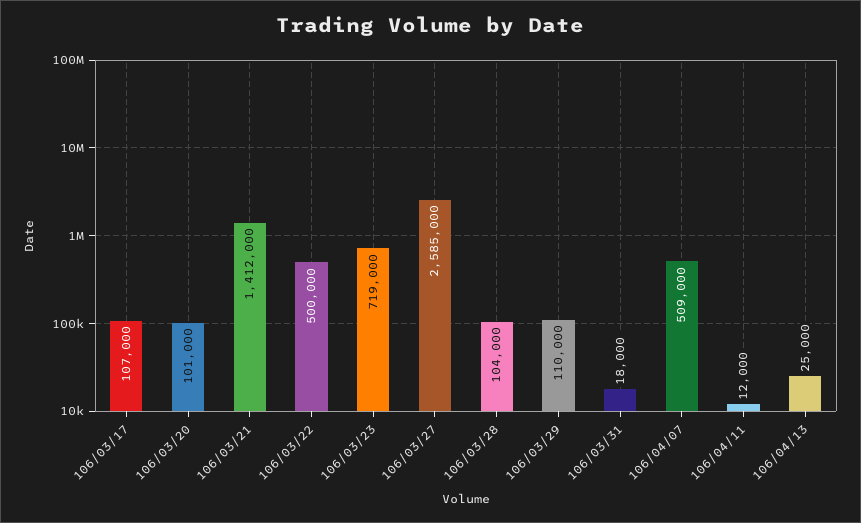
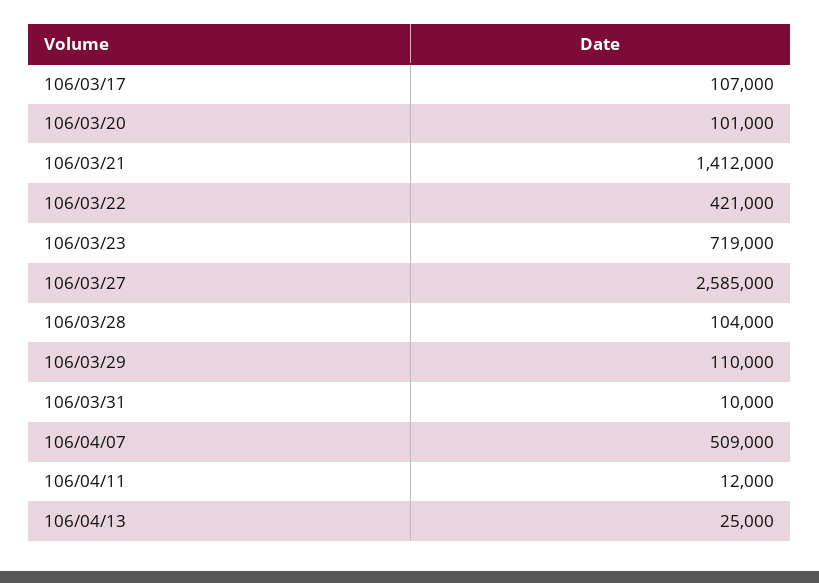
106/03/22: 500000 -> 421000
106/03/31: 18000 -> 10000

